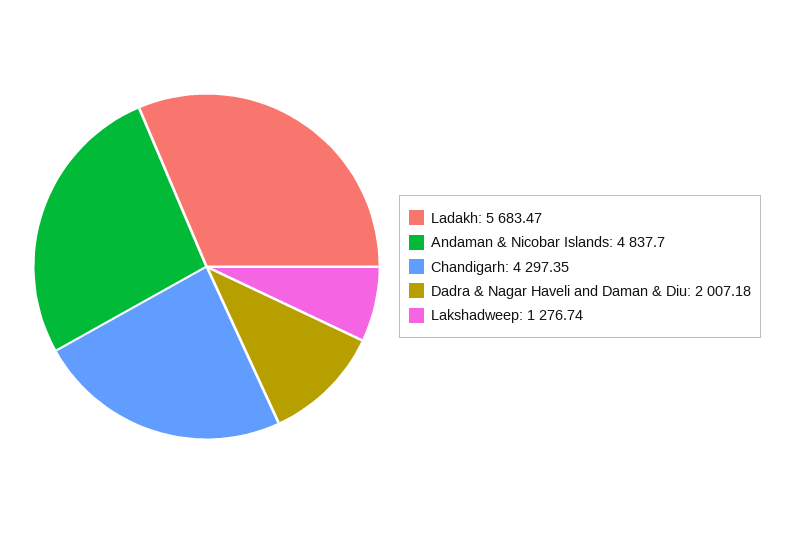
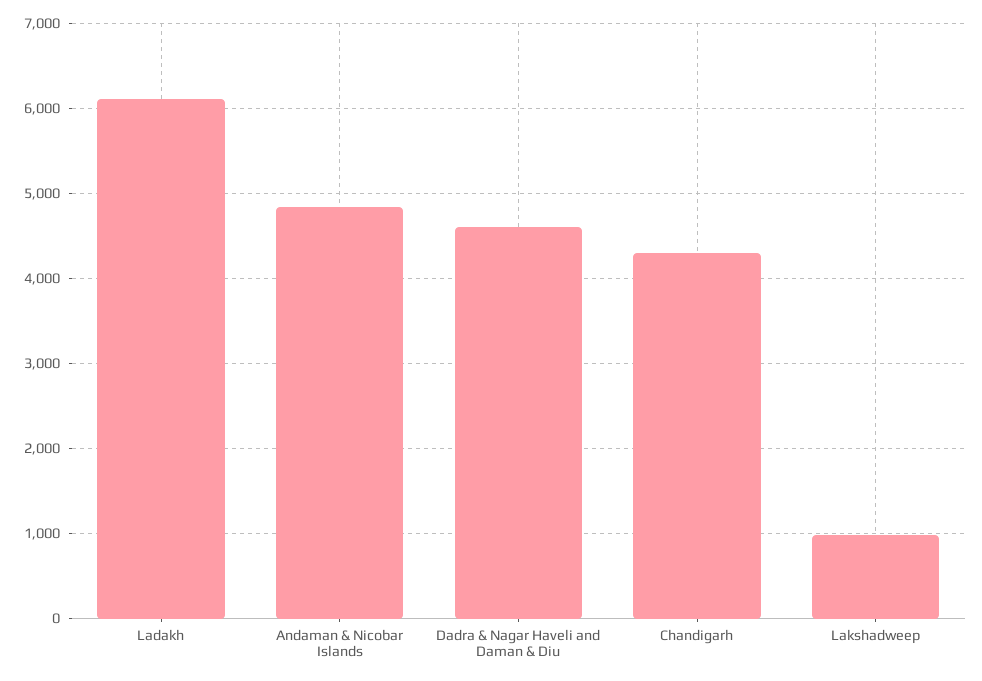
Ladakh: 5683.47 -> 6100
Dadra & Nagar Haveli and Daman & Diu: 2007.18 -> 4600
Lakshadweep: 1276.74 -> 1000

